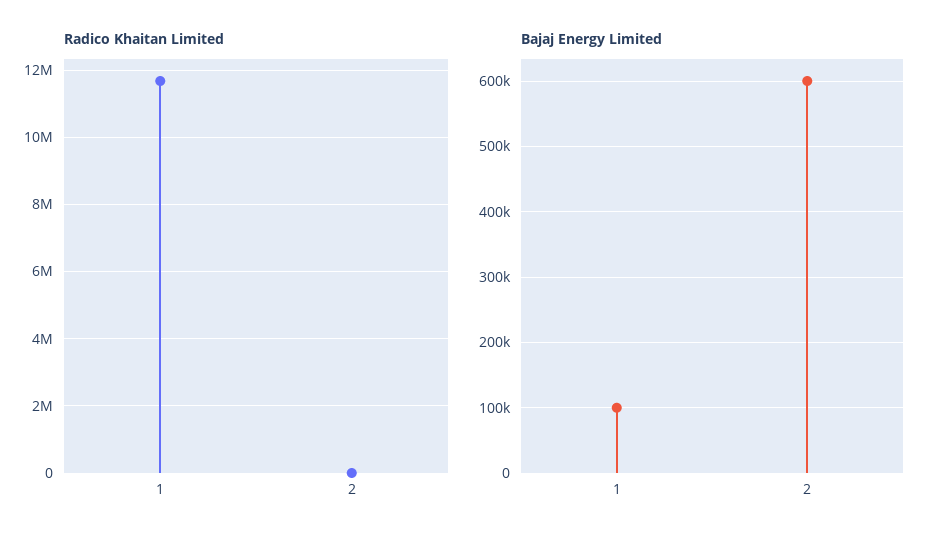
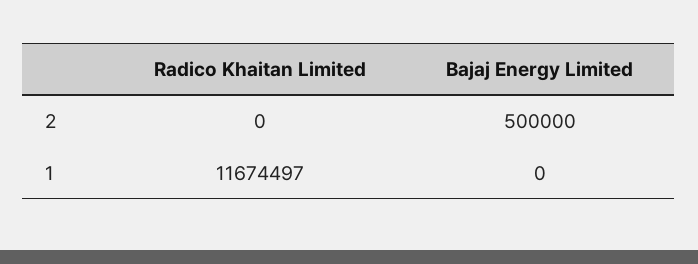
Bajaj Energy Limited, 1: 100000 -> 0
Bajaj Energy Limited, 2: 600000 -> 500000

